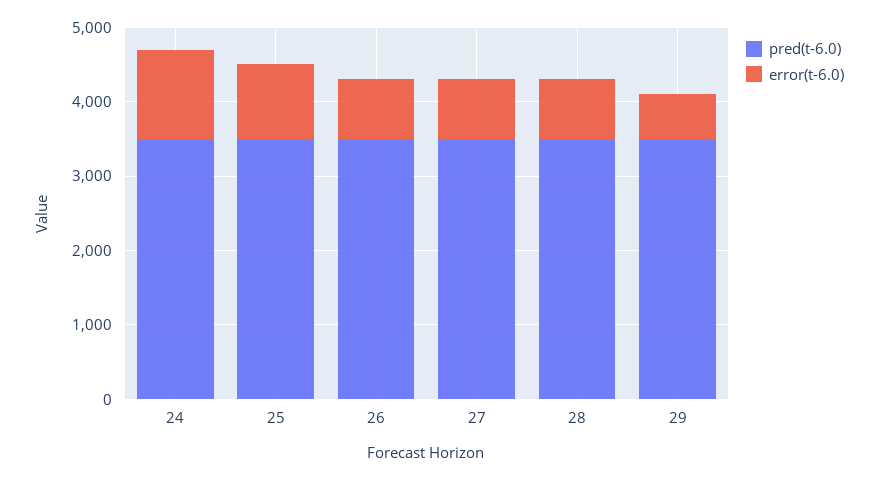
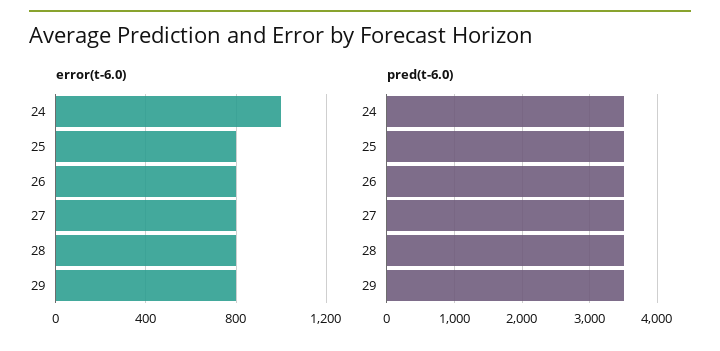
error(t-6.0), 24: 1200 -> 1000
error(t-6.0), 25: 1000 -> 800
error(t-6.0), 29: 600 -> 800

